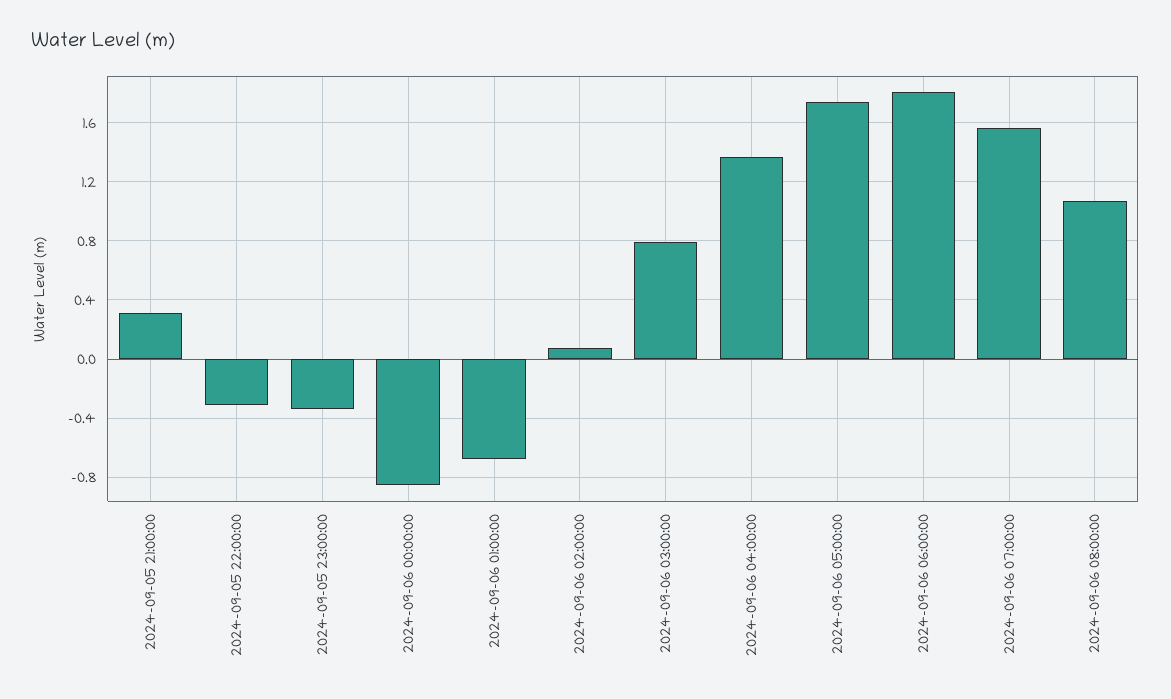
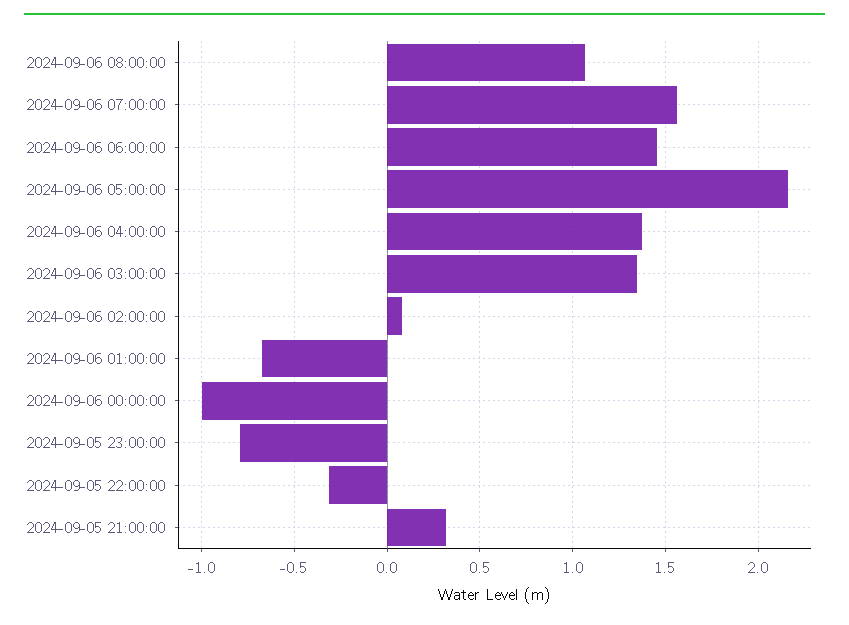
2024-09-05 23:00:00: -0.35 -> -0.8
2024-09-06 00:00:00: -0.85 -> -1
2024-09-06 03:00:00: 0.8 -> 1.35
2024-09-06 05:00:00: 1.75 -> 2.15
2024-09-06 06:00:00: 1.8 -> 1.45

